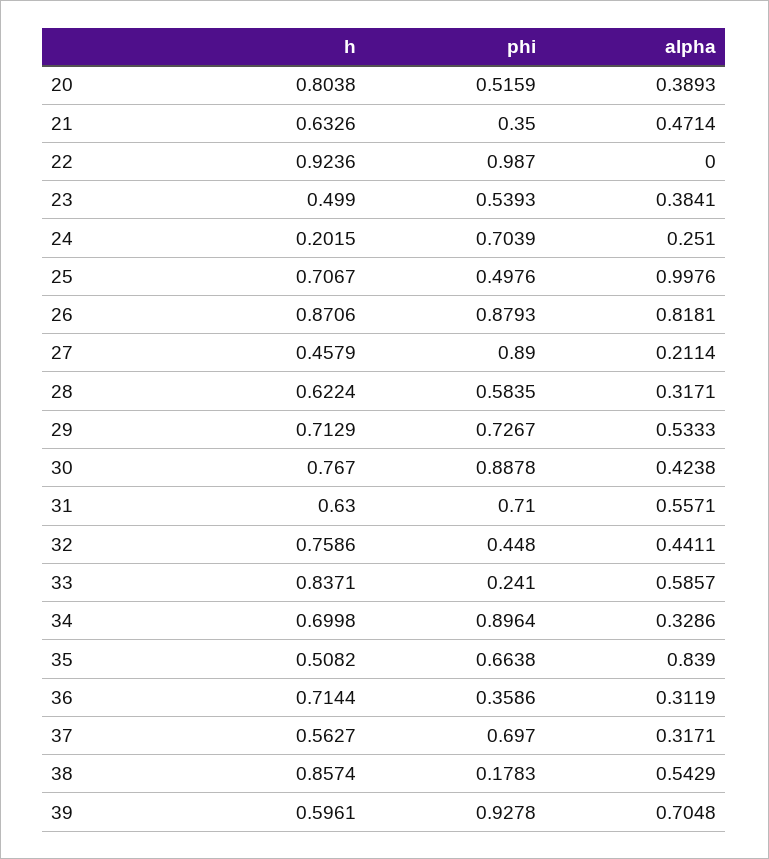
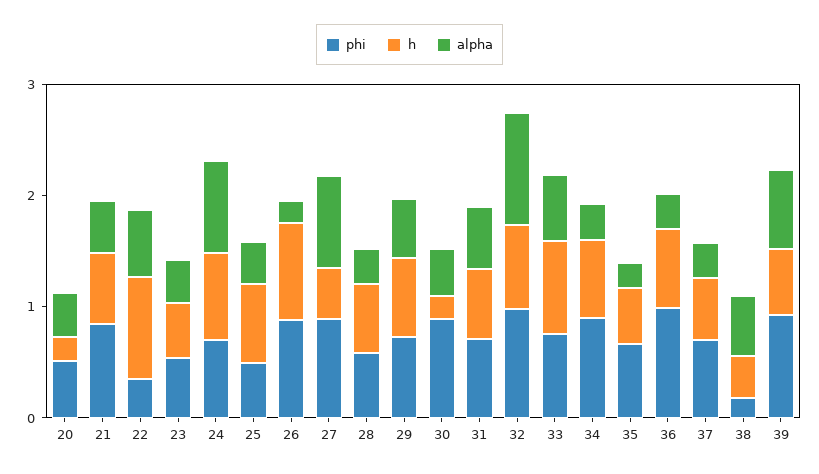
h, 20: 0.8038 -> 0.2
phi, 21: 0.35 -> 0.8
phi, 22: 0.987 -> 0.4
alpha, 22: 0 -> 0.6
h, 24: 0.2015 -> 0.8
alpha, 24: 0.251 -> 0.8
alpha, 25: 0.9976 -> 0.4
alpha, 26: 0.8181 -> 0.2
alpha, 27: 0.2114 -> 0.8
h, 30: 0.767 -> 0.2
phi, 32: 0.448 -> 1
alpha, 32: 0.4411 -> 1
phi, 33: 0.241 -> 0.8
alpha, 35: 0.839 -> 0.2
phi, 36: 0.3586 -> 1
h, 38: 0.8574 -> 0.4

